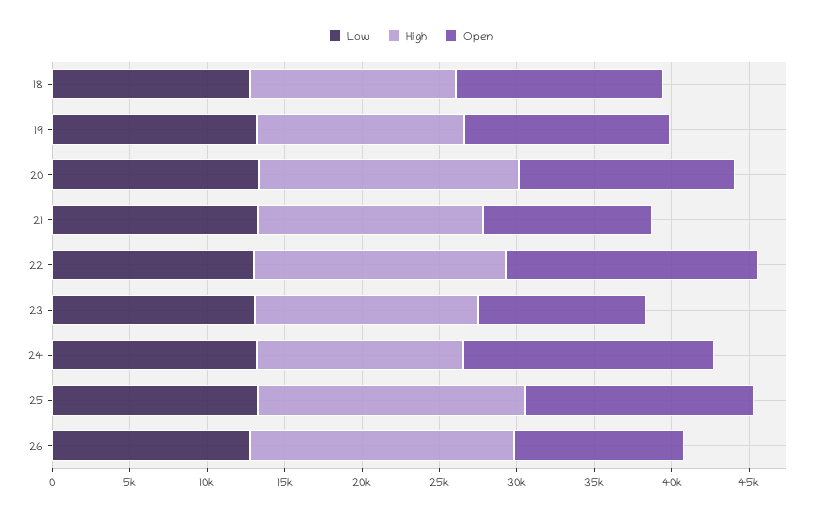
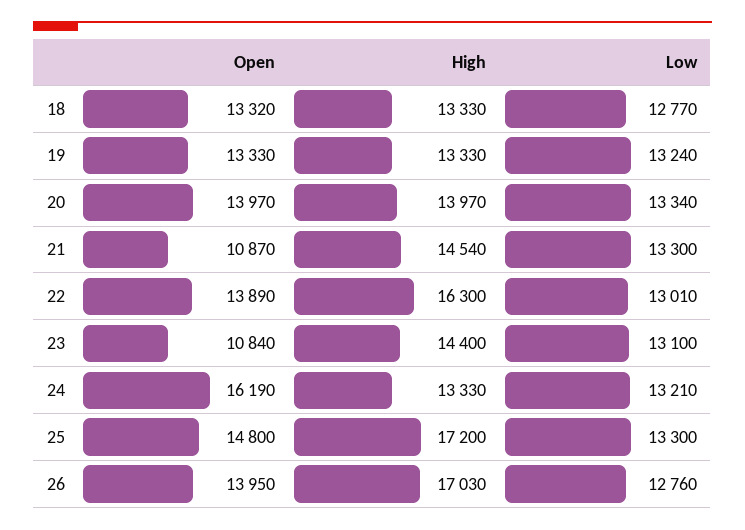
High, 20: 17000 -> 13970
Open, 22: 16000 -> 13890
Open, 26: 11000 -> 13950

